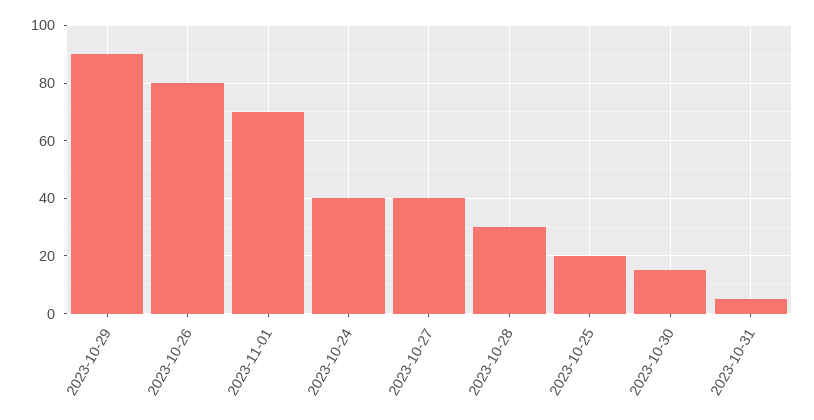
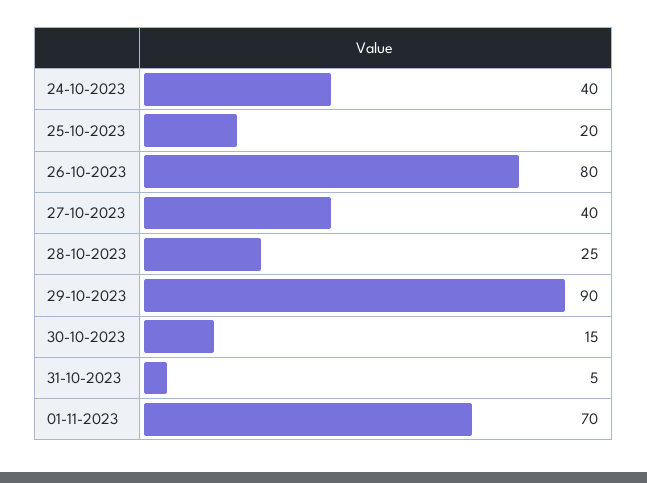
2023-10-28: 30 -> 25

